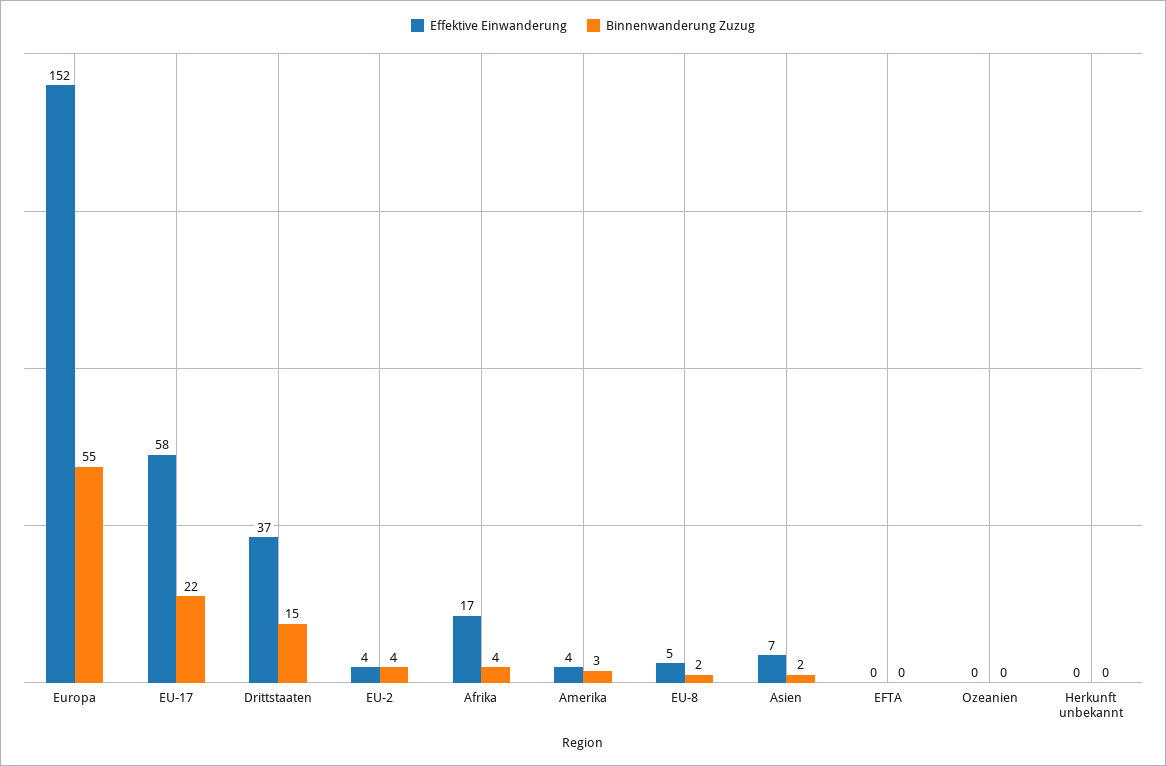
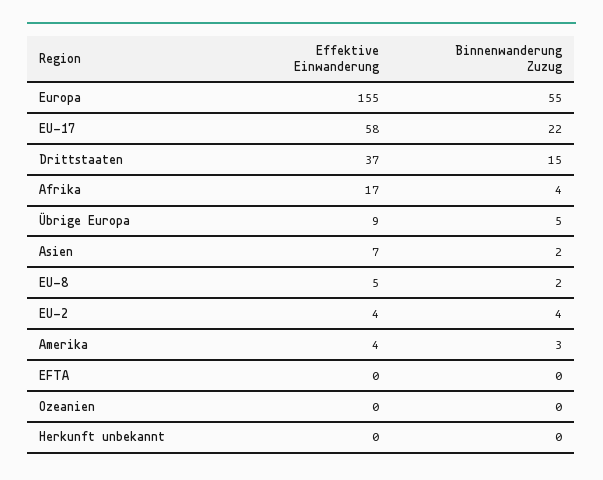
Effektive Einwanderung, Europa: 152 -> 155
Effektive Einwanderung, Übrige Europa: none -> 9
Binnenwanderung Zuzug, Übrige Europa: none -> 5

